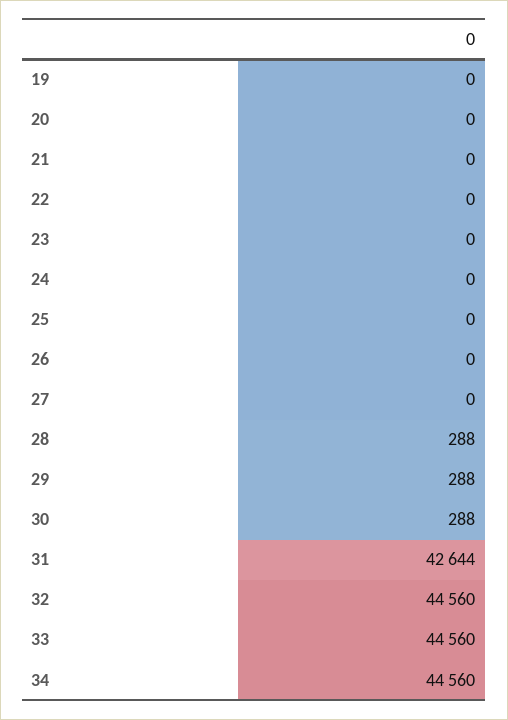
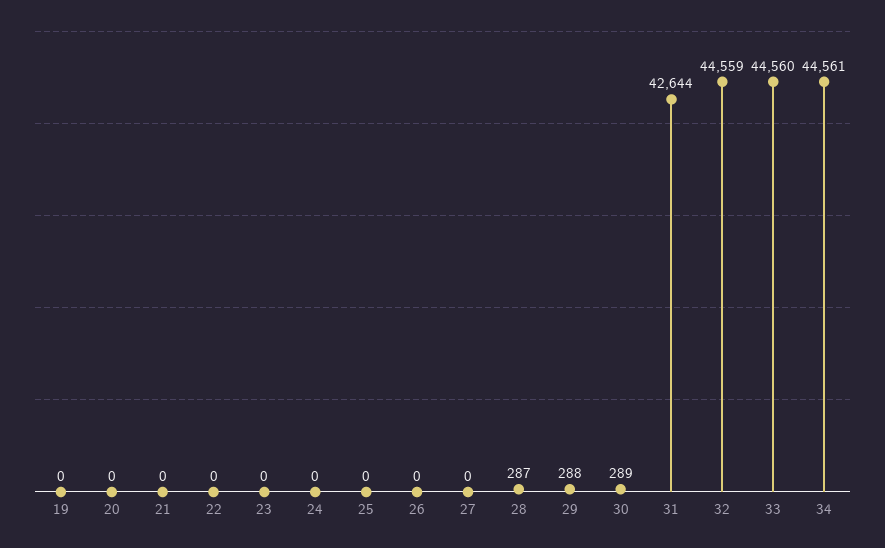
28: 288 -> 287
30: 288 -> 289
32: 44560 -> 44559
34: 44560 -> 44561

